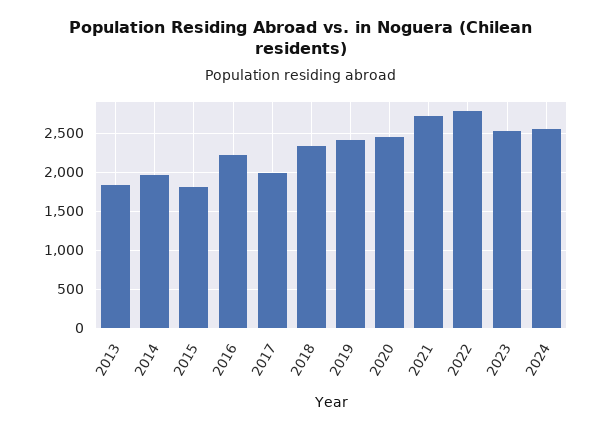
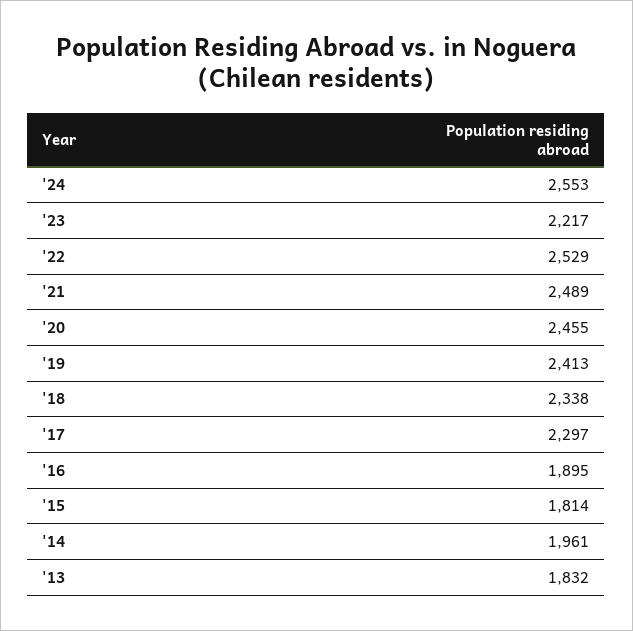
2016: 2200 -> 1895
2017: 2000 -> 2297
2021: 2700 -> 2489
2022: 2800 -> 2529
2023: 2500 -> 2217

